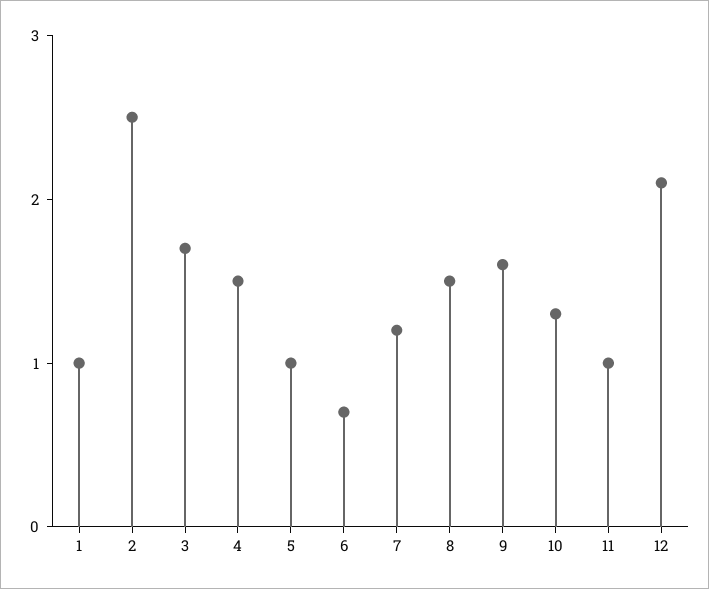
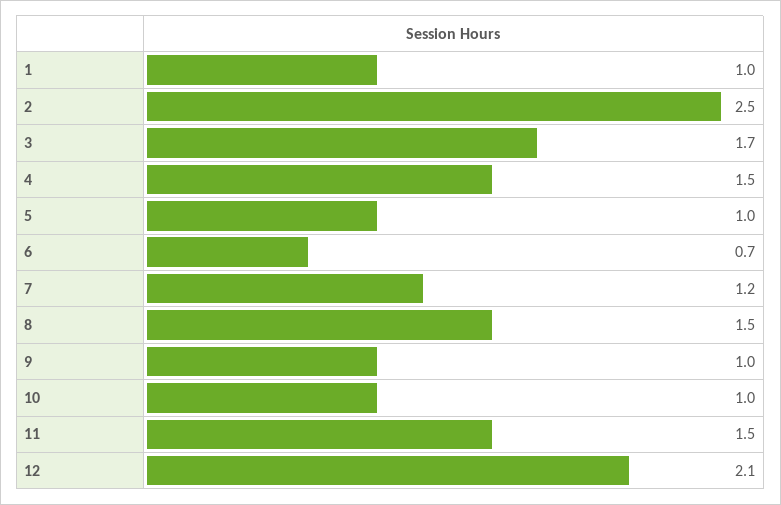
9: 1.6 -> 1
10: 1.3 -> 1
11: 1 -> 1.5

